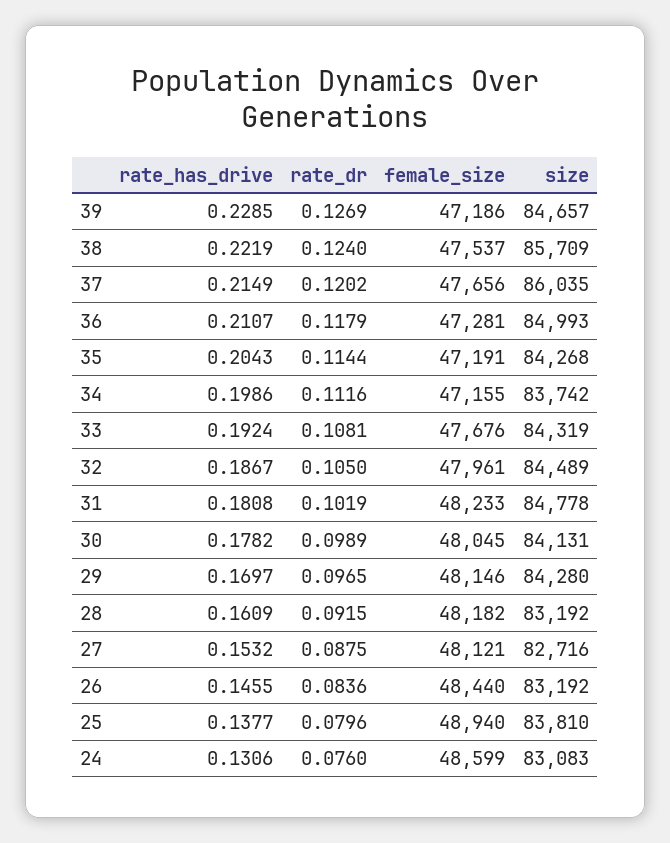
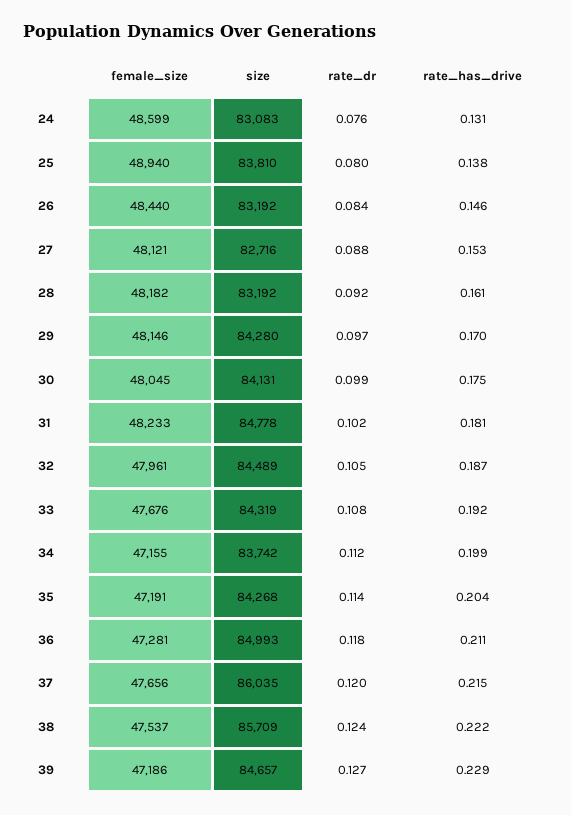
rate_has_drive, 30: 0.1782 -> 0.175

